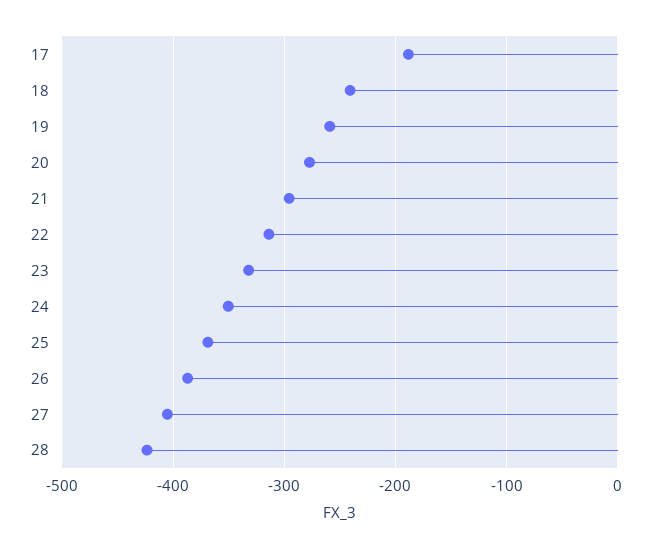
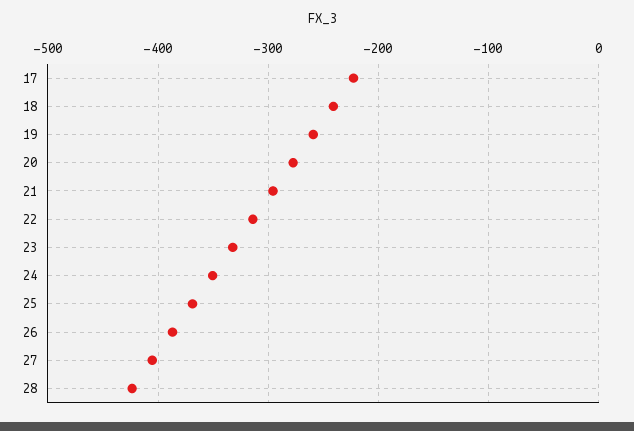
17: -190 -> -220

